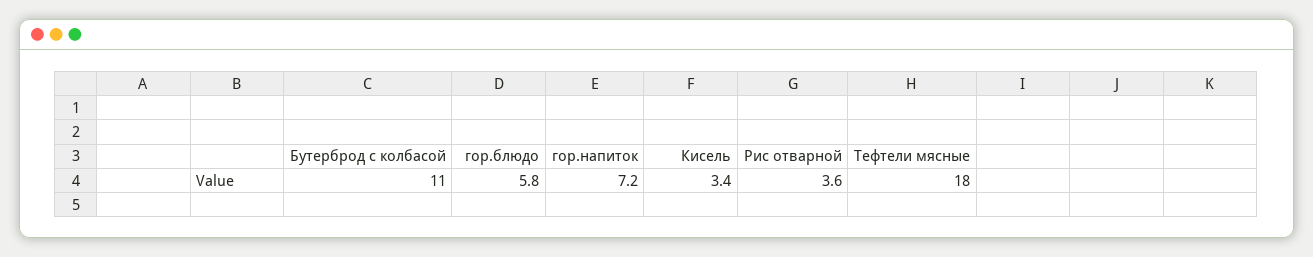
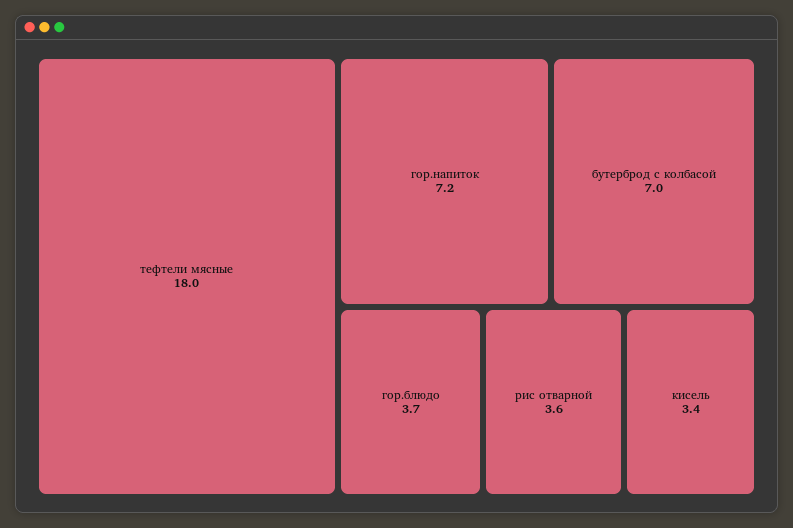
Бутерброд с колбасой: 11 -> 7
гор.блюдо: 5.8 -> 3.7

